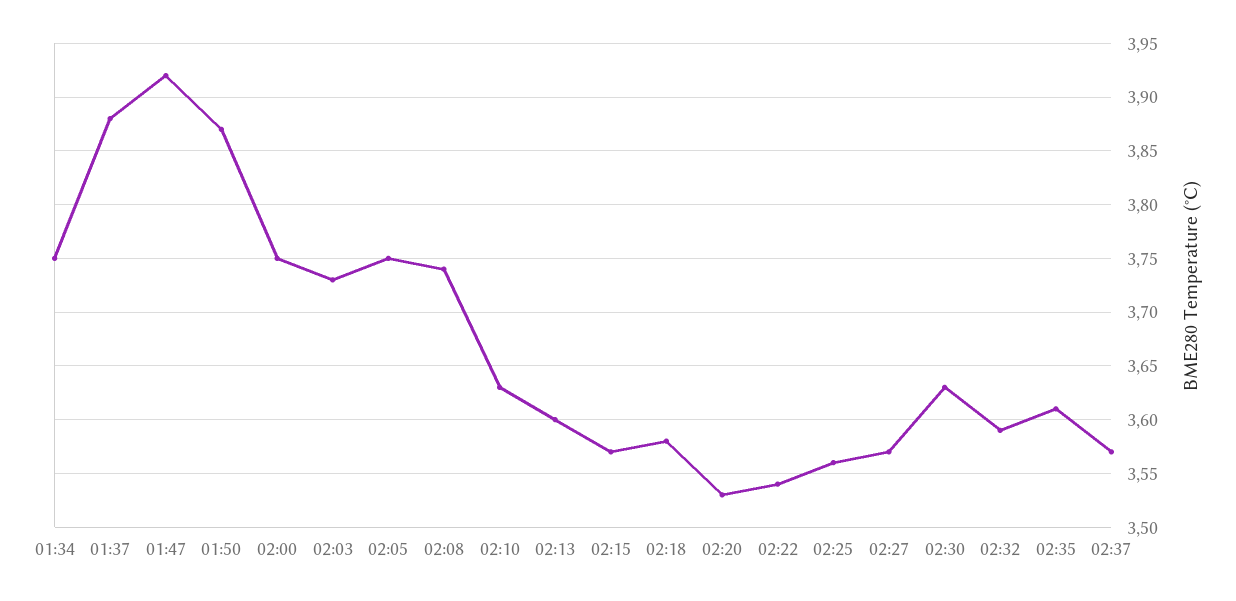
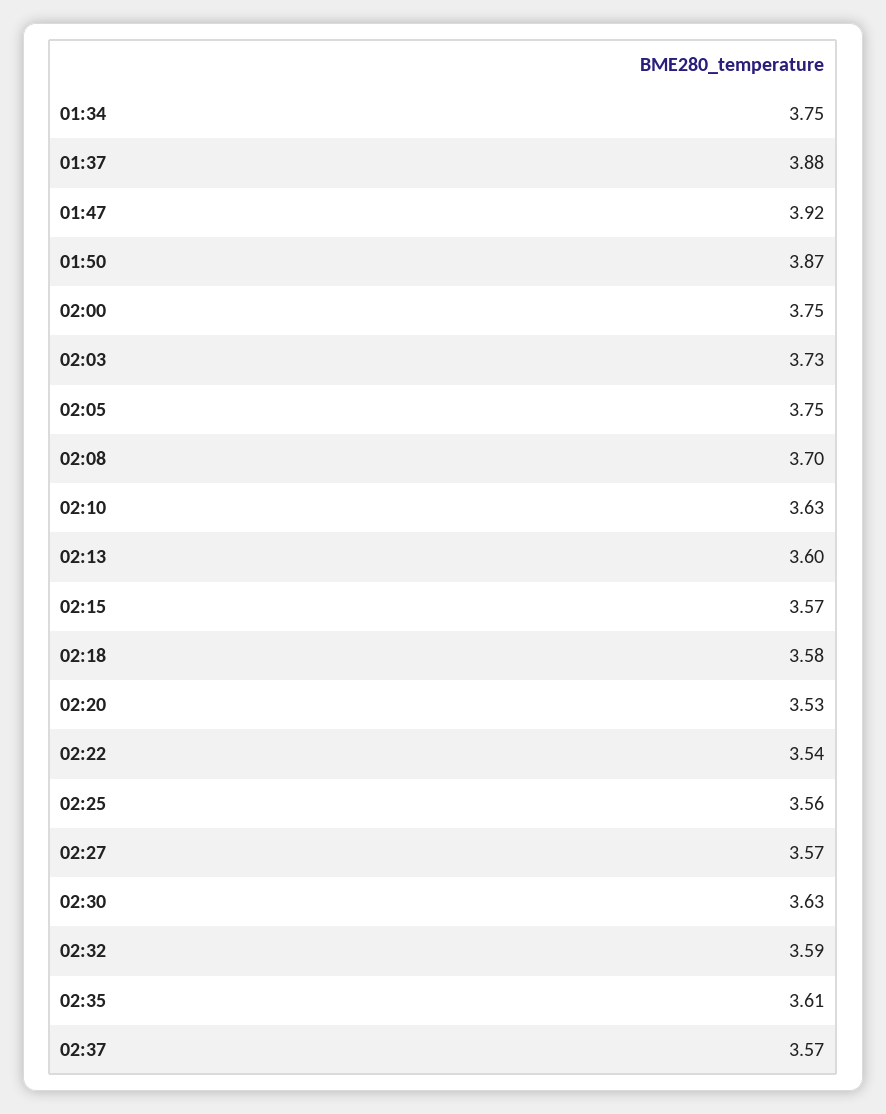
02:08: 3.74 -> 3.7

